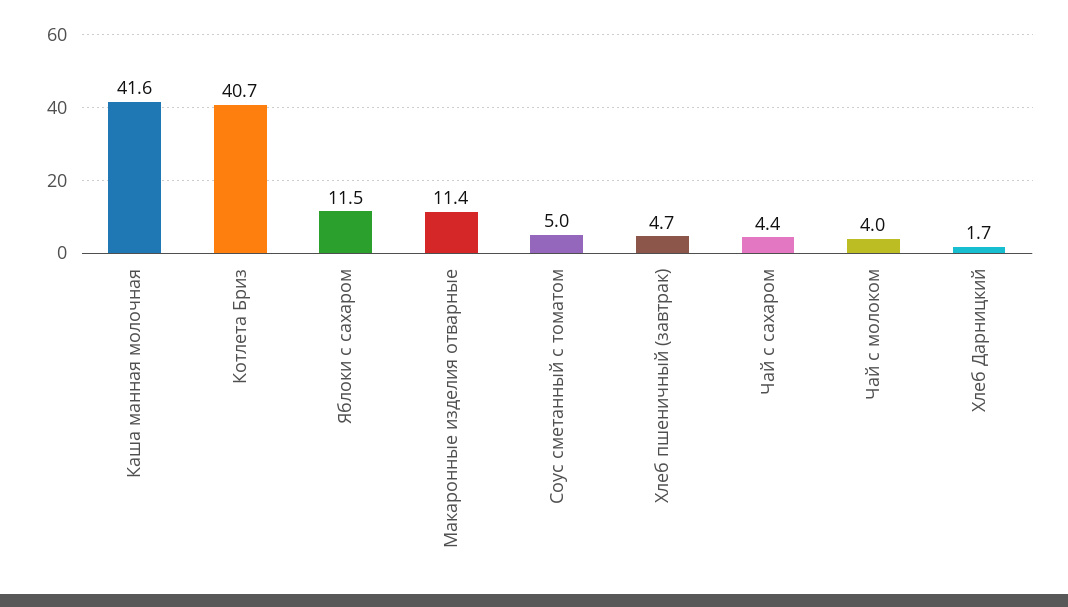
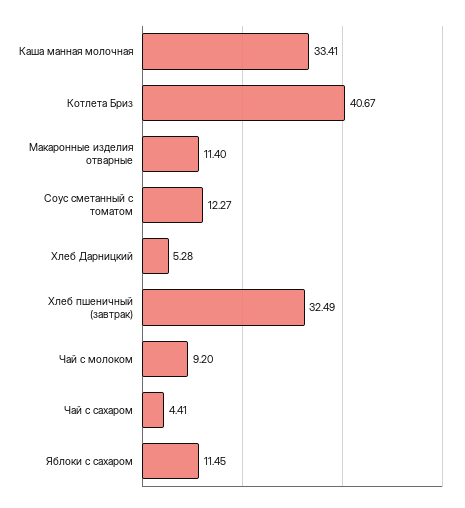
Каша манная молочная: 41.6 -> 33.41
Соус сметанный с томатом: 5 -> 12.27
Хлеб пшеничный (завтрак): 4.7 -> 32.49
Чай с молоком: 4 -> 9.2
Хлеб Дарницкий: 1.7 -> 5.28

